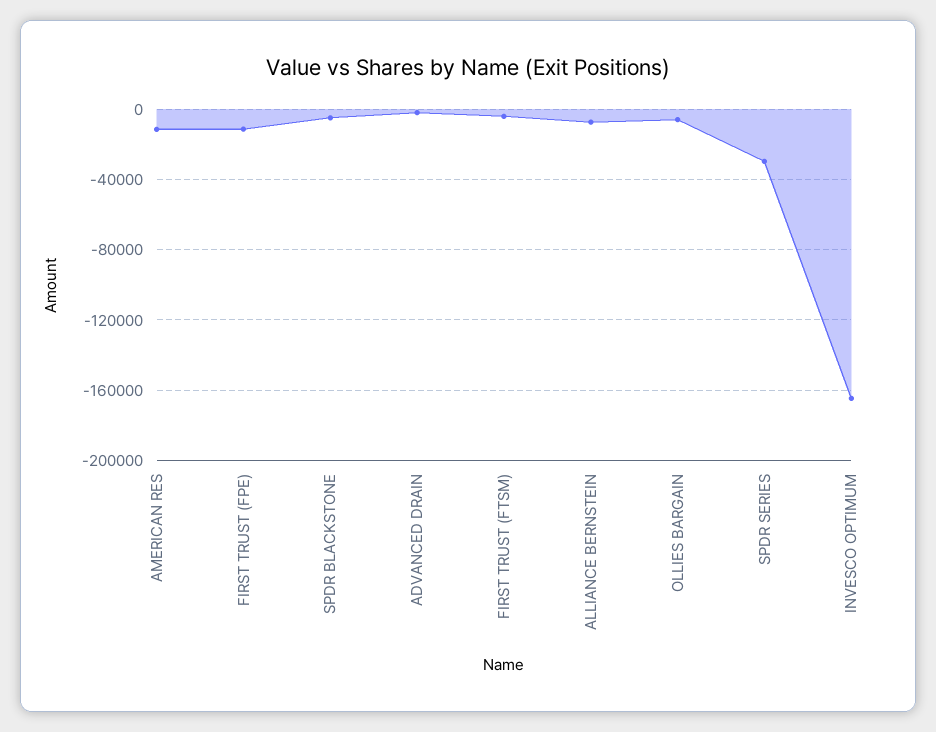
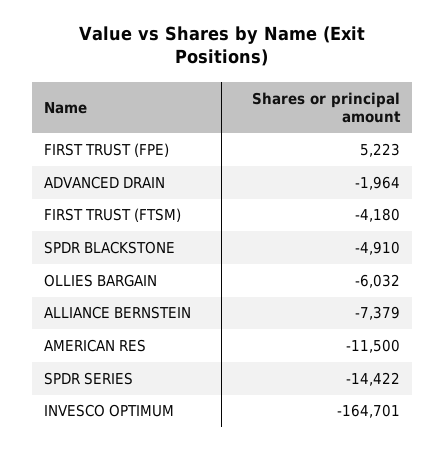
FIRST TRUST (FPE): -10000 -> 5223
SPDR SERIES: -30000 -> -14422

